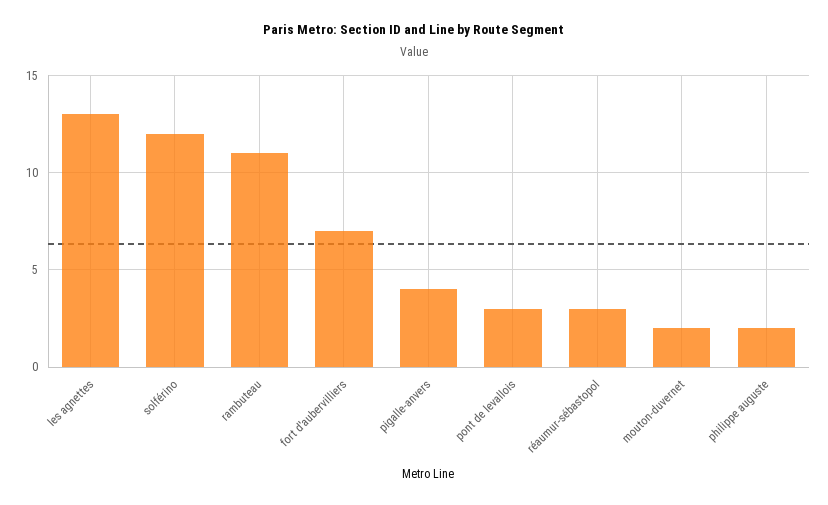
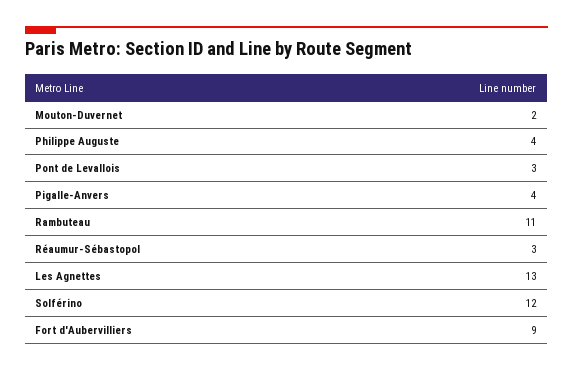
fort d'aubervilliers: 7 -> 9
philippe auguste: 2 -> 4

